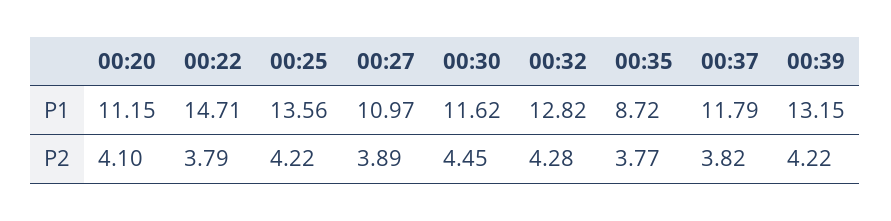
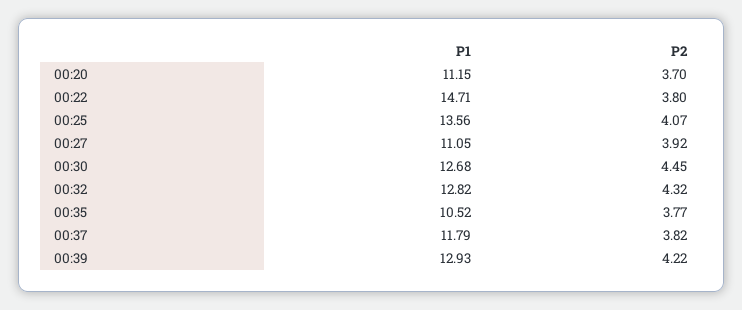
00:27, P1: 10.97 -> 11.05
00:30, P1: 11.62 -> 12.68
00:35, P1: 8.72 -> 10.52
00:39, P1: 13.15 -> 12.93
00:20, P2: 4.1 -> 3.7
00:22, P2: 3.79 -> 3.8
00:25, P2: 4.22 -> 4.07
00:27, P2: 3.89 -> 3.92
00:32, P2: 4.28 -> 4.32

